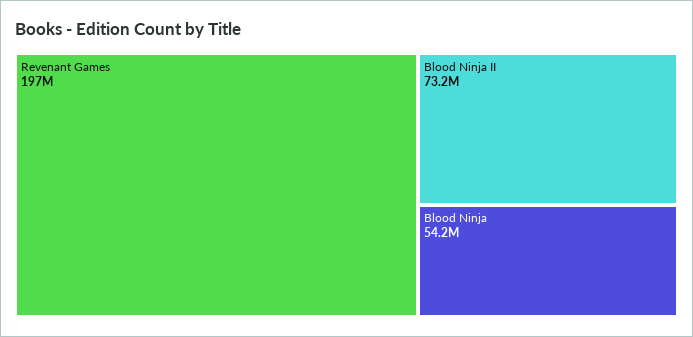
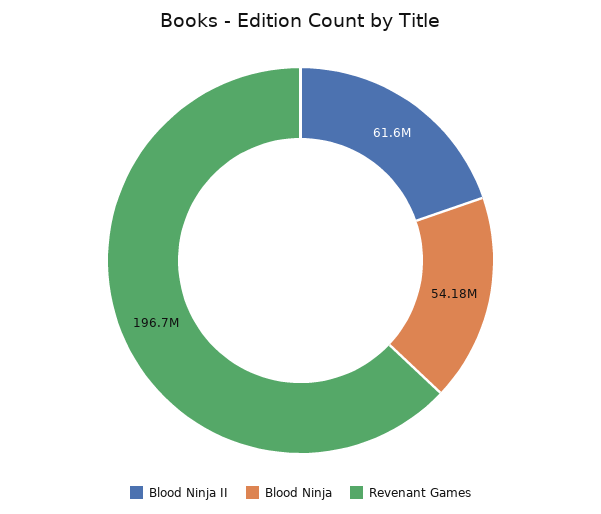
Blood Ninja II: 73200000 -> 61600000

